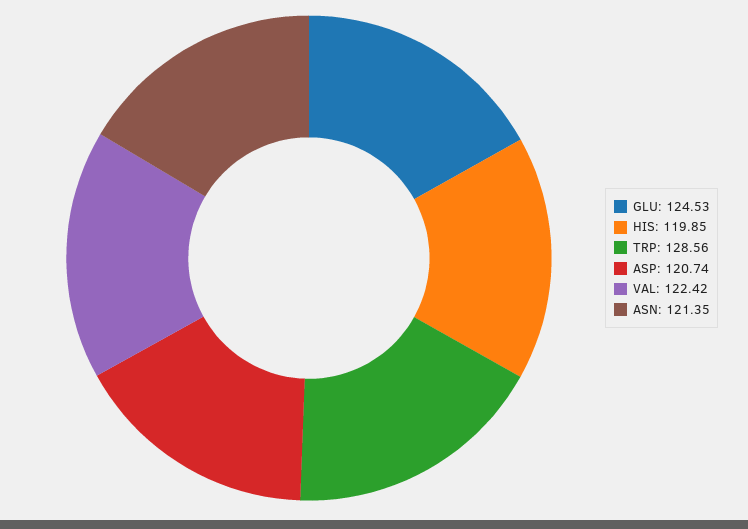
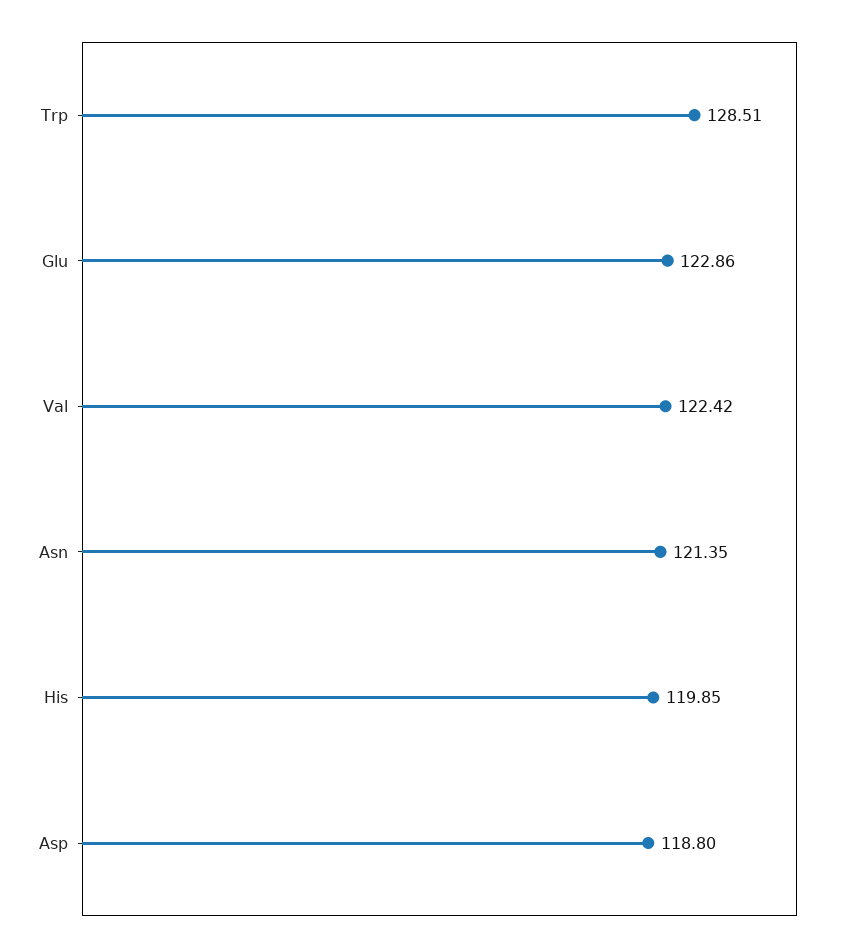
GLU: 124.53 -> 122.86
TRP: 128.56 -> 128.51
ASP: 120.74 -> 118.8

